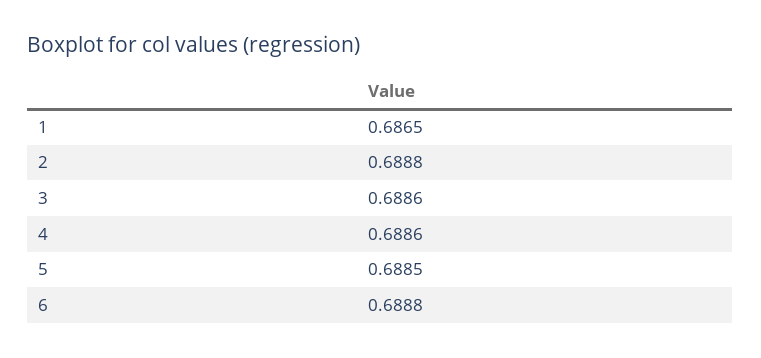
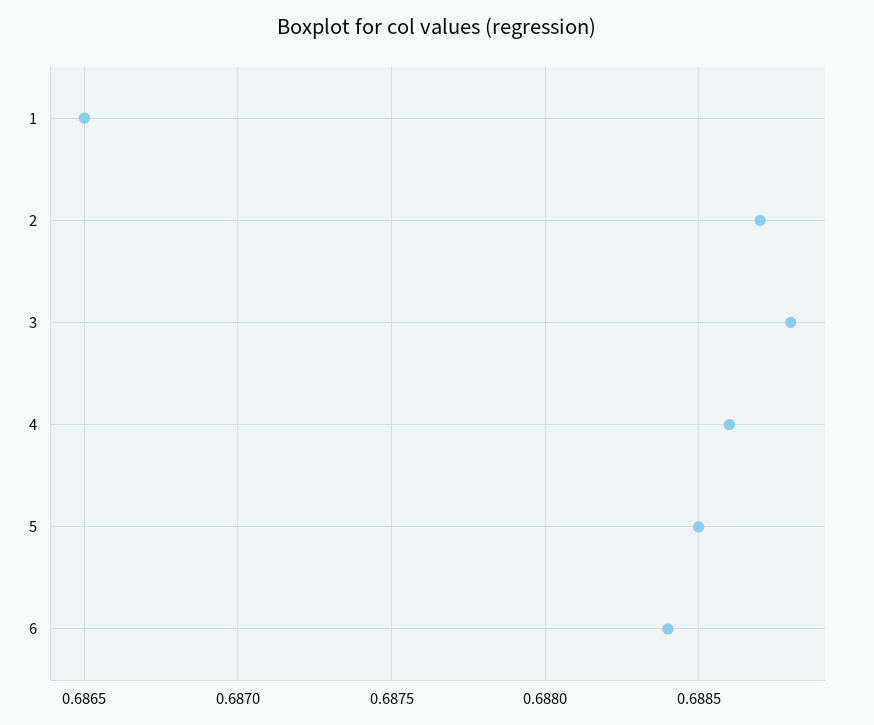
2: 0.6888 -> 0.6887
3: 0.6886 -> 0.6888
6: 0.6888 -> 0.6884

